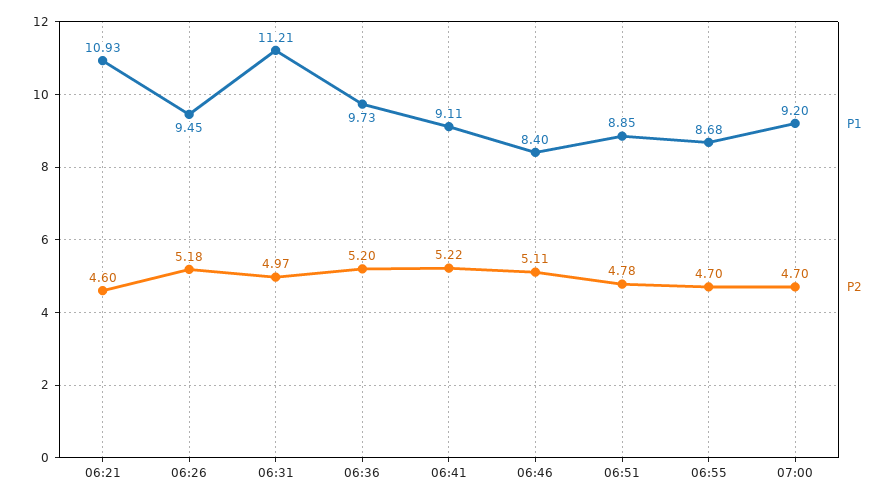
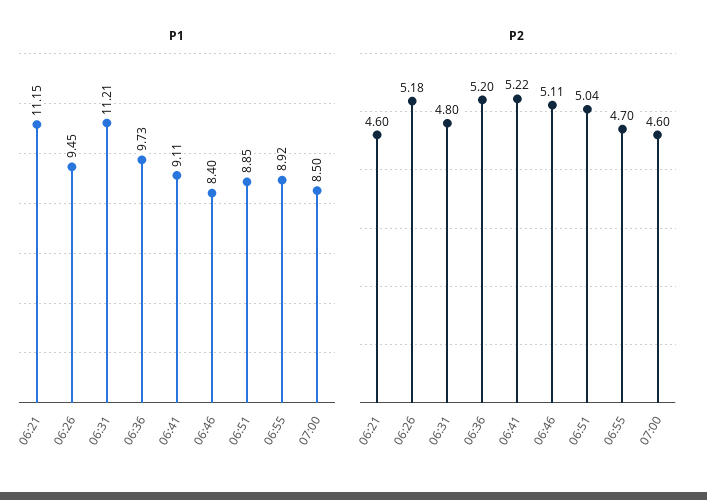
P1, 06:21: 10.93 -> 11.15
P2, 06:31: 4.97 -> 4.8
P2, 06:51: 4.78 -> 5.04
P1, 06:55: 8.68 -> 8.92
P1, 07:00: 9.2 -> 8.5
P2, 07:00: 4.7 -> 4.6

